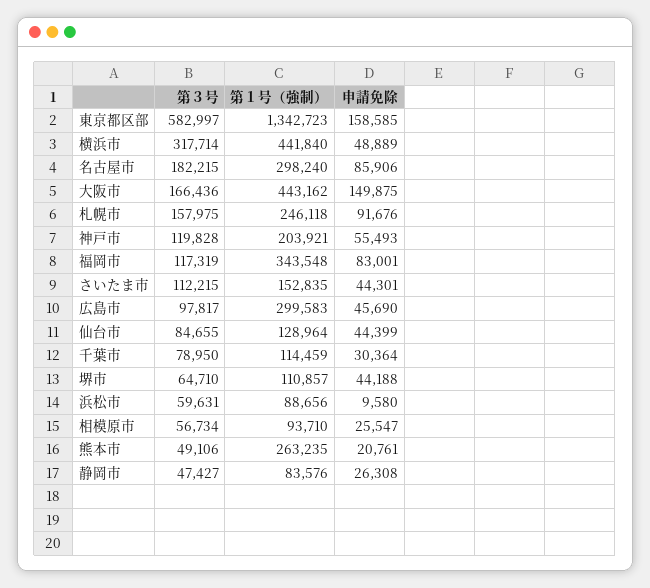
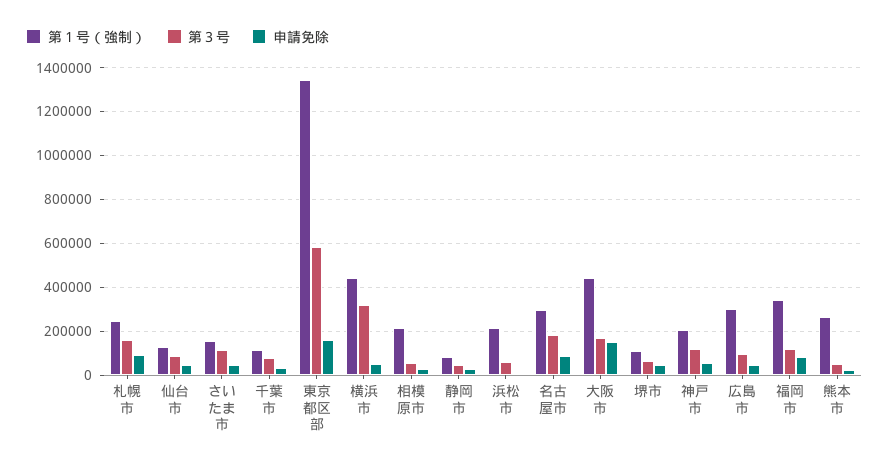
第１号（強制）, 浜松市: 88656 -> 200000
第１号（強制）, 相模原市: 93710 -> 200000

